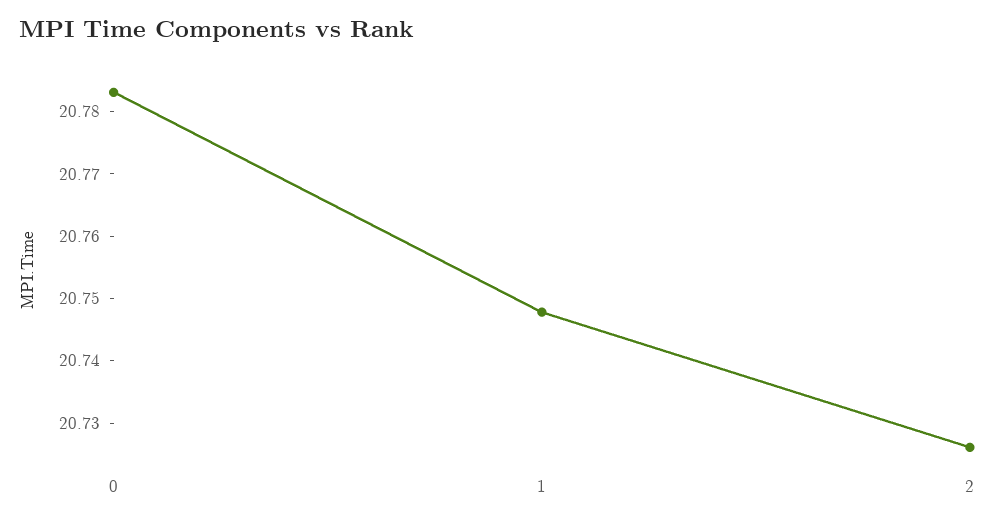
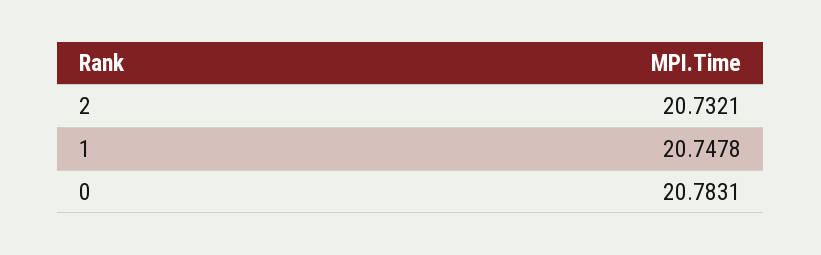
2: 20.726 -> 20.7321

